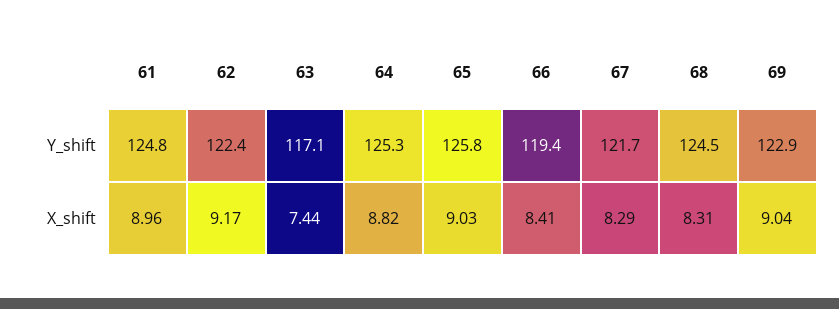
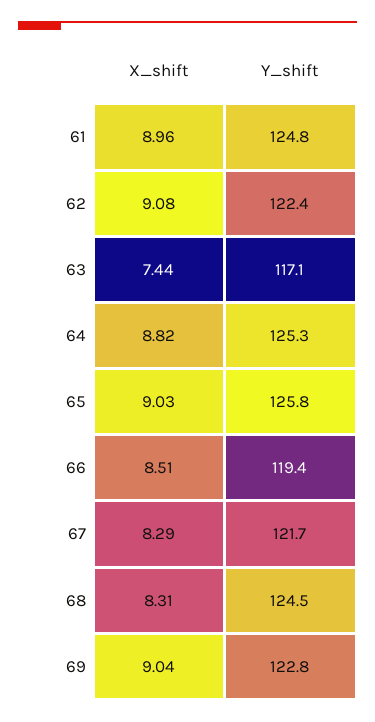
69, Y_shift: 122.9 -> 122.8
62, X_shift: 9.17 -> 9.08
66, X_shift: 8.41 -> 8.51

